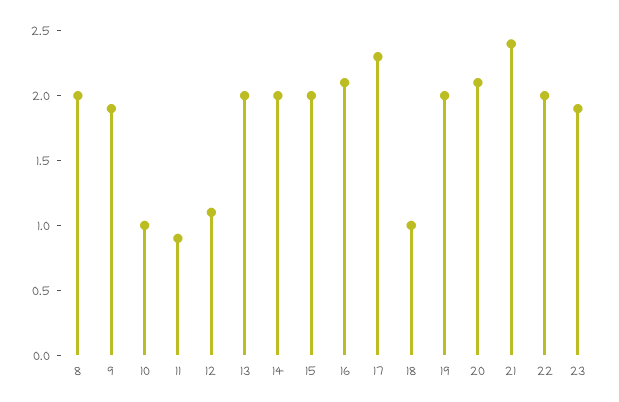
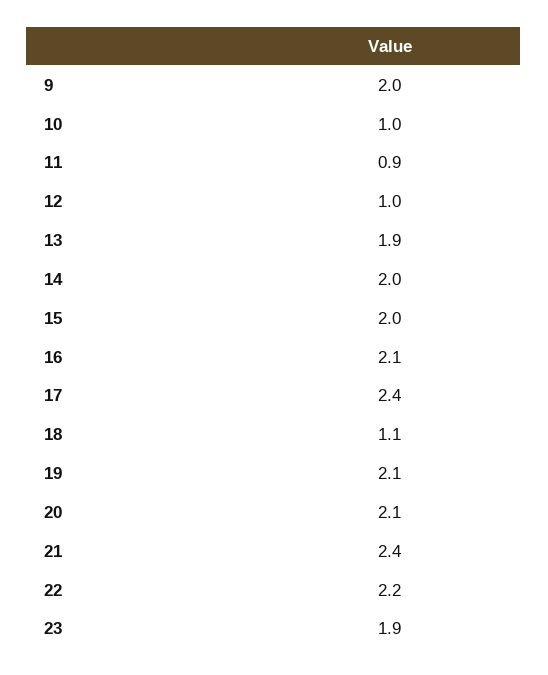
8: 2 -> none
9: 1.9 -> 2
12: 1.1 -> 1
13: 2 -> 1.9
17: 2.3 -> 2.4
18: 1 -> 1.1
19: 2 -> 2.1
22: 2 -> 2.2

